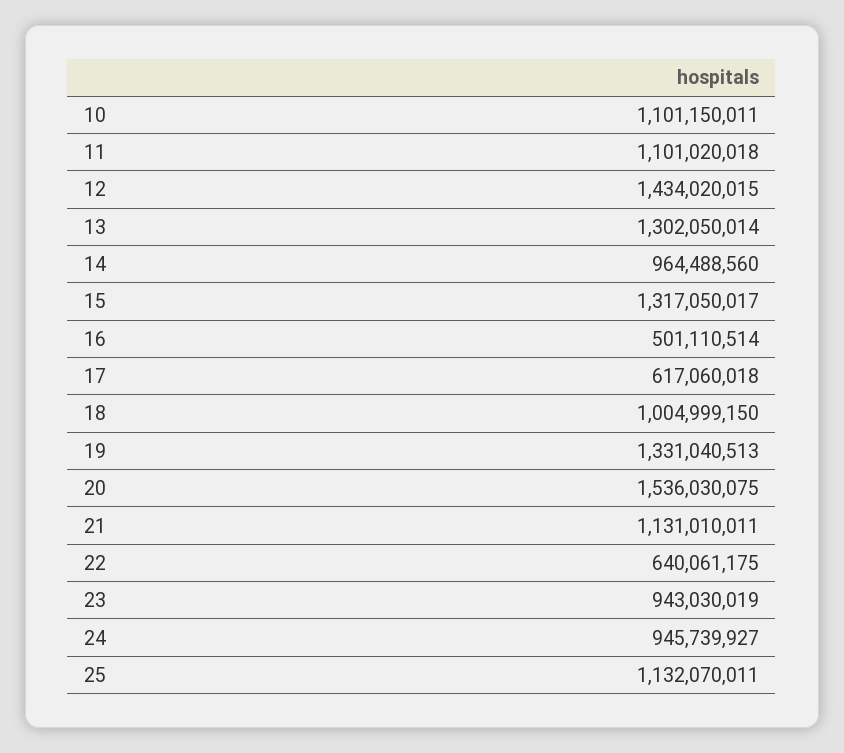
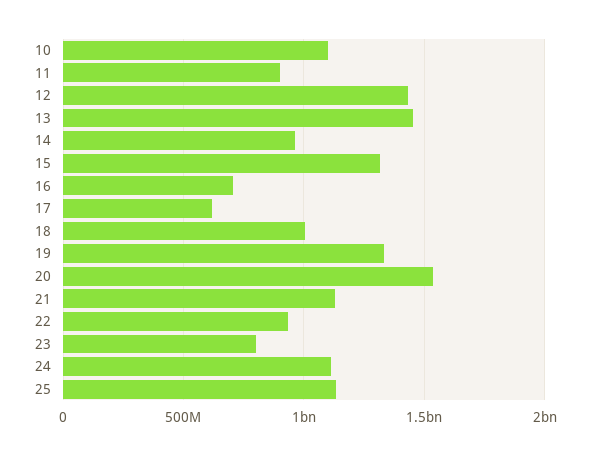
11: 1101020018 -> 900000000
13: 1302050014 -> 1450000000
16: 501110514 -> 700000000
22: 640061175 -> 950000000
23: 943030019 -> 800000000
24: 945739927 -> 1100000000

